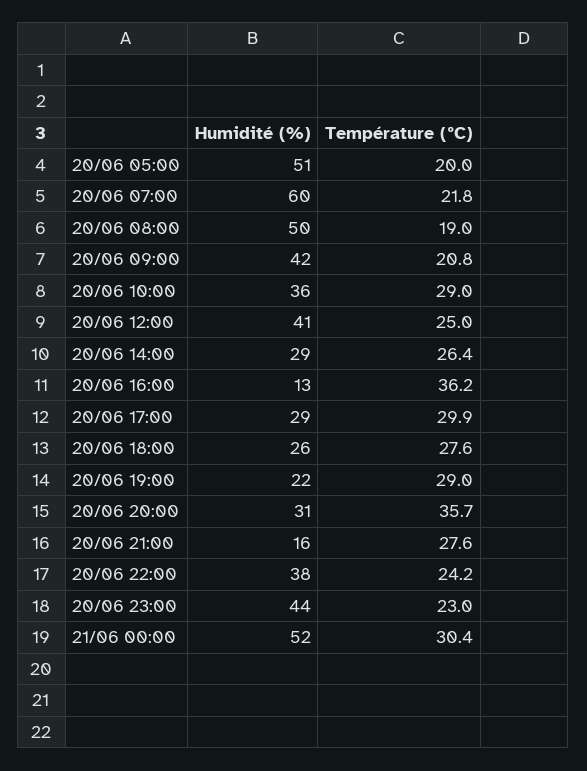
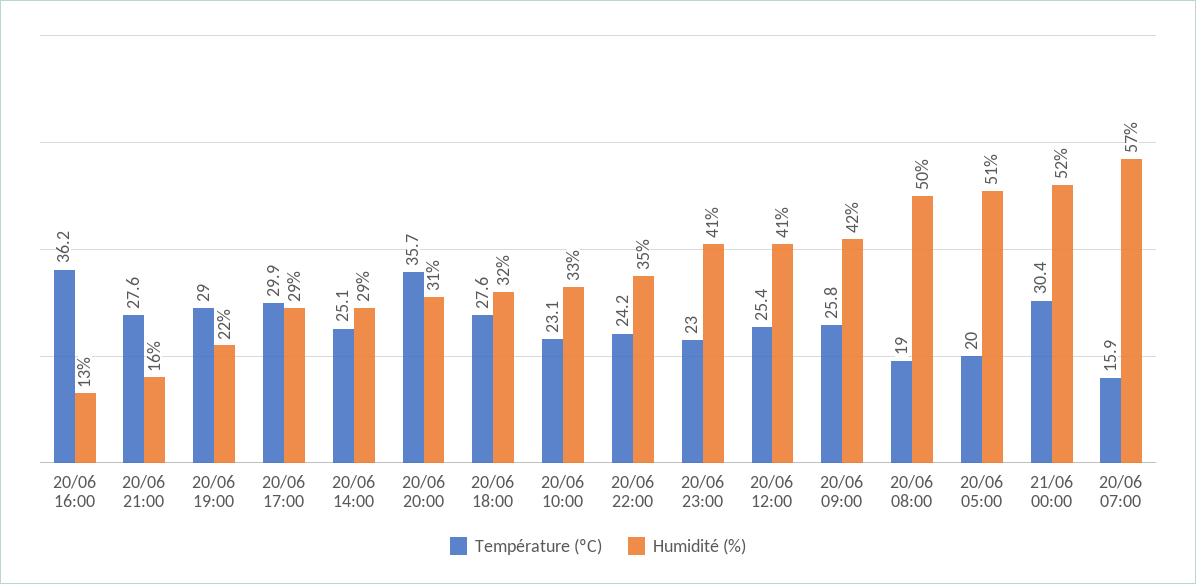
Humidité (%), 20/06 07:00: 60 -> 57
Température (ºC), 20/06 07:00: 21.8 -> 15.9
Température (ºC), 20/06 09:00: 20.8 -> 25.8
Humidité (%), 20/06 10:00: 36 -> 33
Température (ºC), 20/06 10:00: 29 -> 23.1
Température (ºC), 20/06 12:00: 25 -> 25.4
Température (ºC), 20/06 14:00: 26.4 -> 25.1
Humidité (%), 20/06 18:00: 26 -> 32
Humidité (%), 20/06 22:00: 38 -> 35
Humidité (%), 20/06 23:00: 44 -> 41

